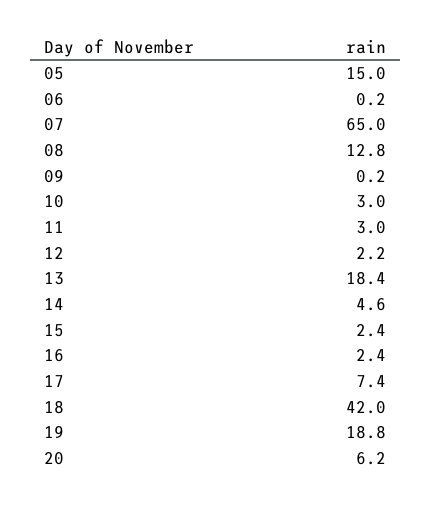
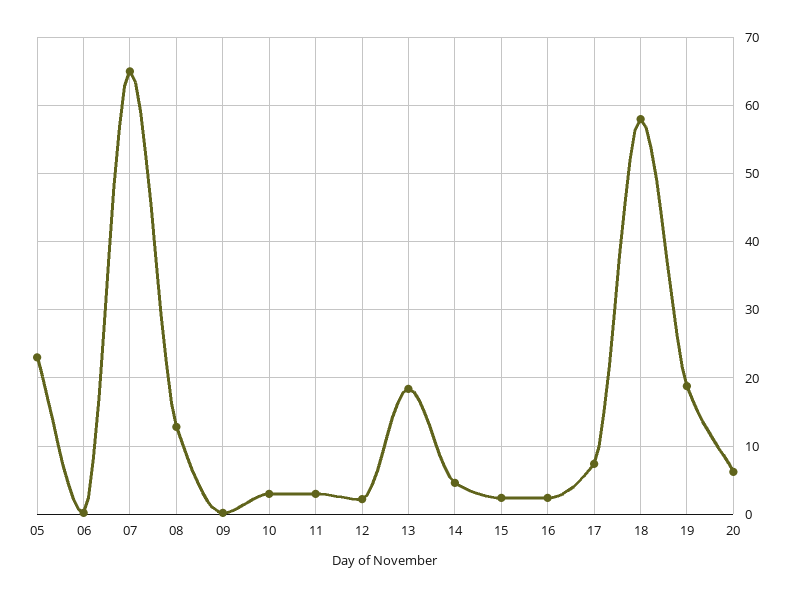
05: 15 -> 23
18: 42 -> 58

